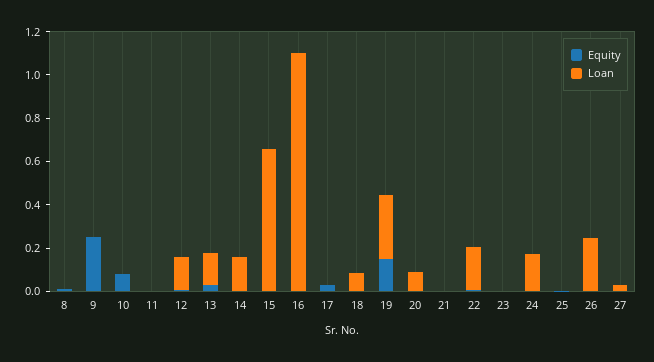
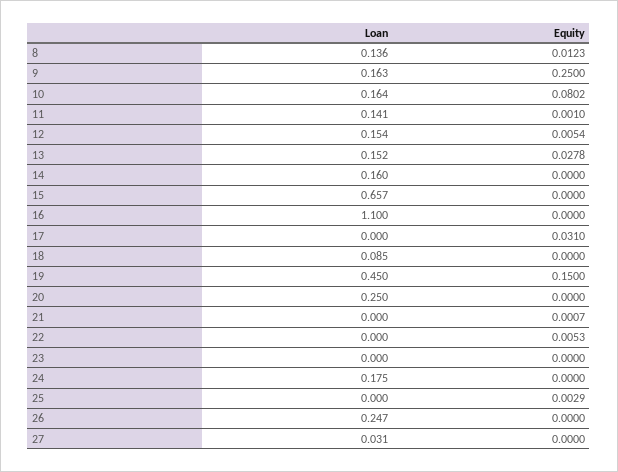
Loan, 8: 0 -> 0.136
Loan, 9: 0 -> 0.163
Loan, 10: 0 -> 0.164
Loan, 11: 0 -> 0.141
Loan, 19: 0.3 -> 0.45
Loan, 20: 0.1 -> 0.25
Loan, 22: 0.2 -> 0

